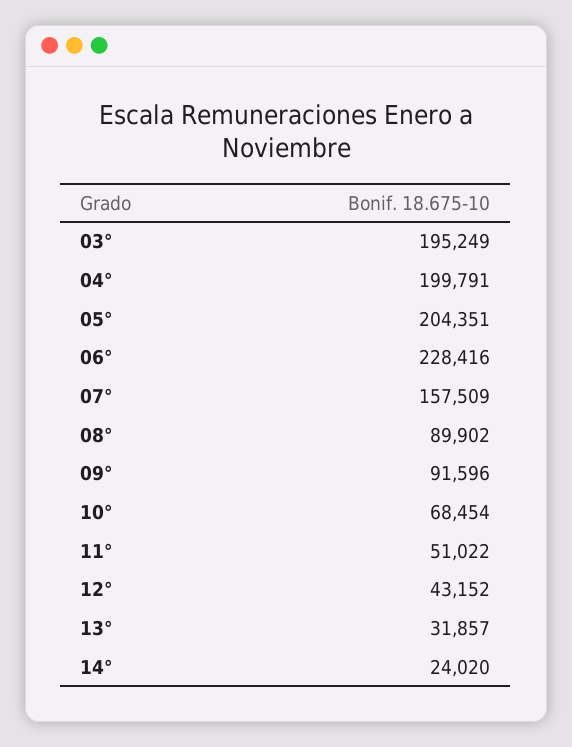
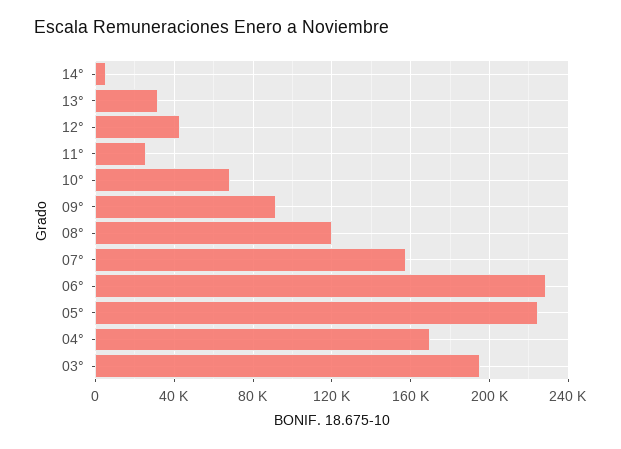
04°: 199791 -> 170000
05°: 204351 -> 225000
08°: 89902 -> 120000
11°: 51022 -> 25000
14°: 24020 -> 5000

